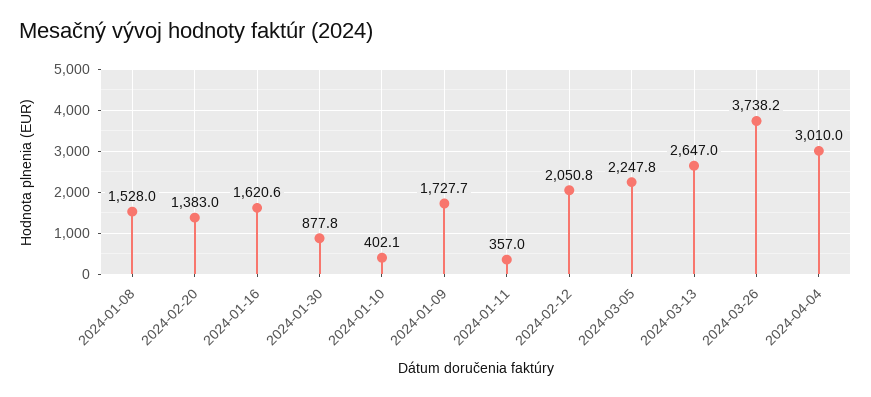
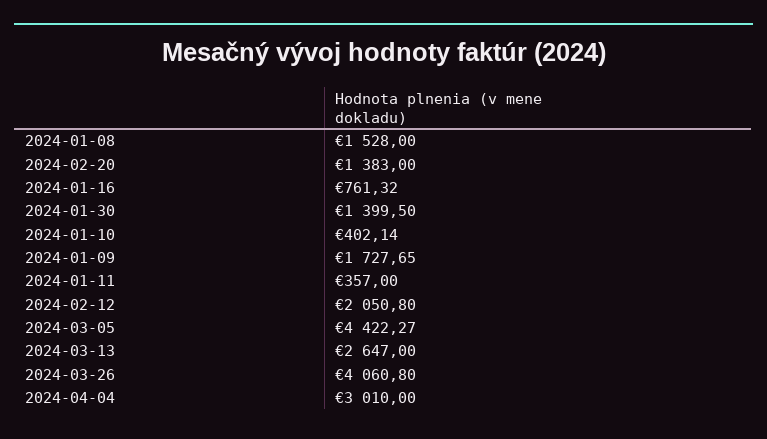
2024-01-16: 1620.6 -> 761.32
2024-01-30: 877.8 -> 1399.5
2024-03-05: 2247.8 -> 4422.27
2024-03-26: 3738.2 -> 4060.8

